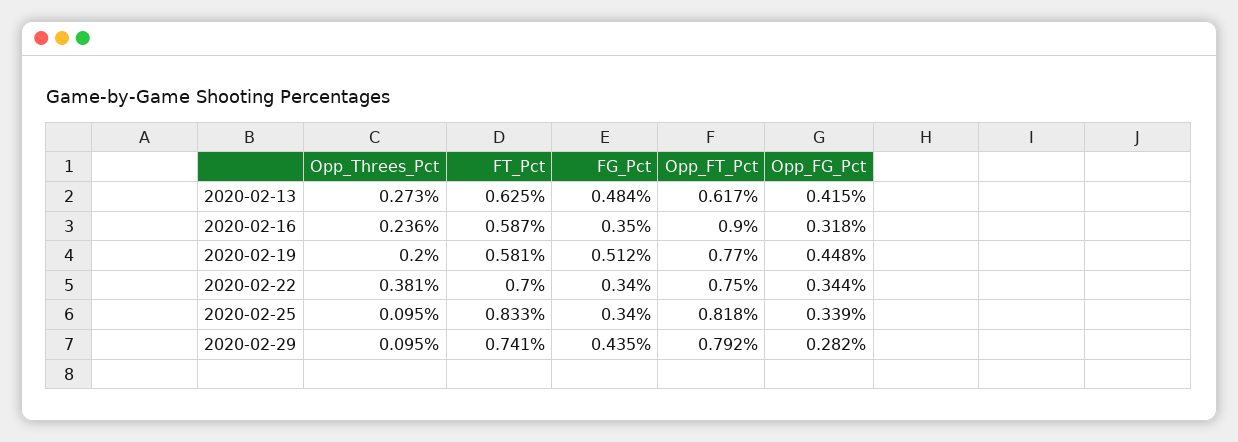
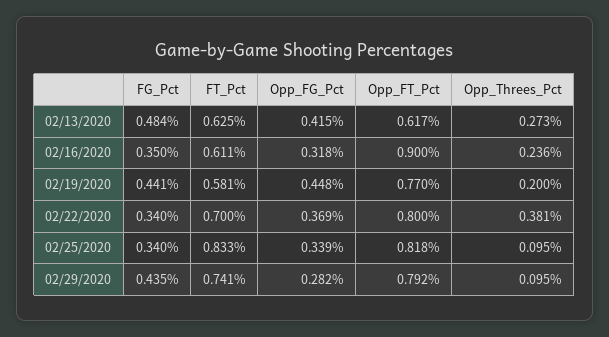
FT_Pct, 2020-02-16: 0.587 -> 0.611
FG_Pct, 2020-02-19: 0.512 -> 0.441
Opp_FT_Pct, 2020-02-22: 0.75 -> 0.8
Opp_FG_Pct, 2020-02-22: 0.344 -> 0.369

